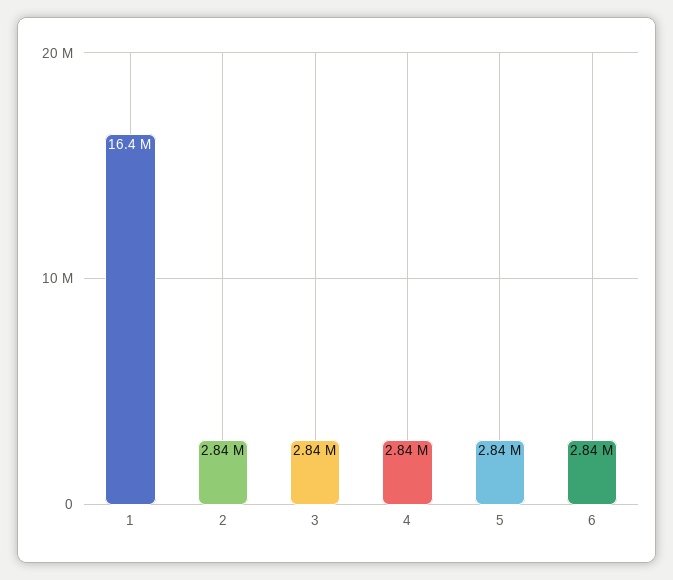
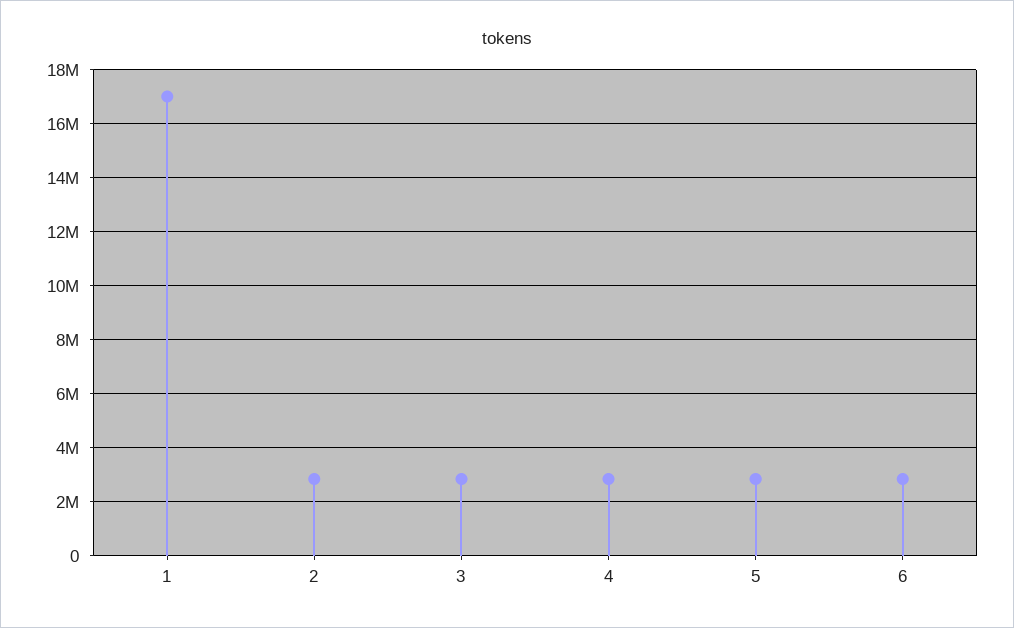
1: 16400000 -> 17000000

